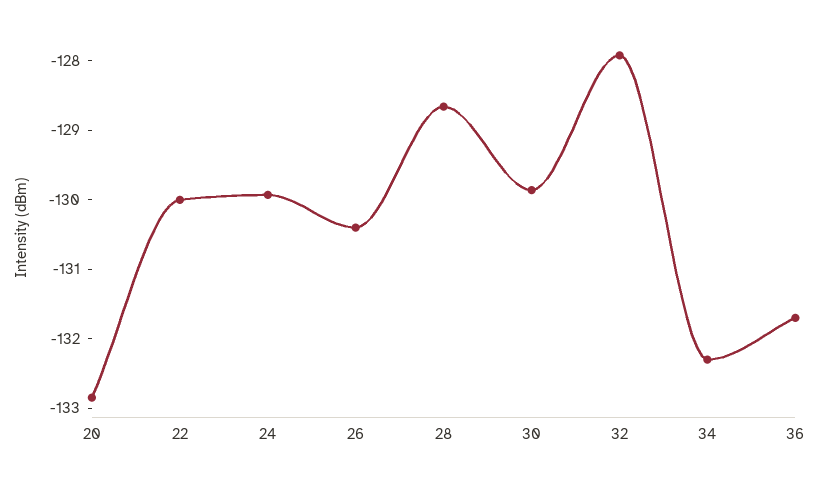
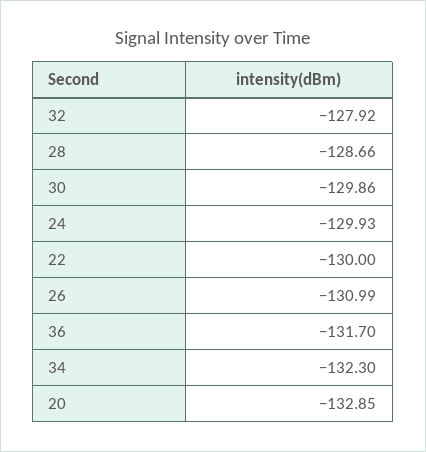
26: -130.4 -> -130.99

